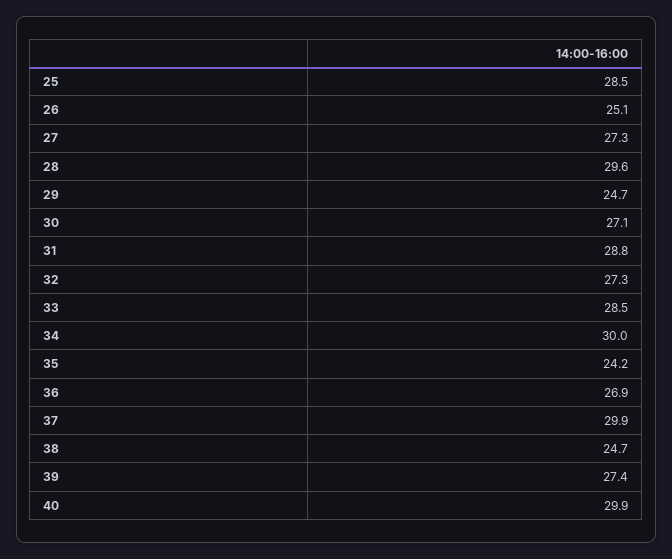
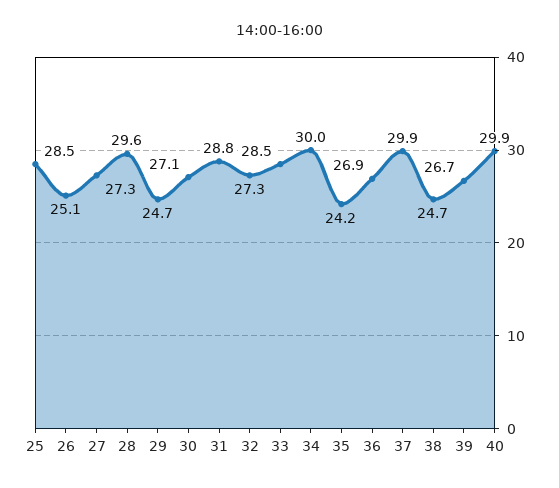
39: 27.4 -> 26.7

